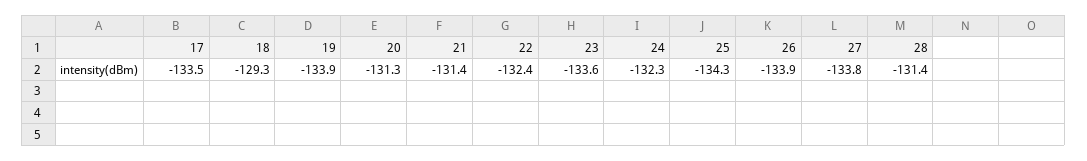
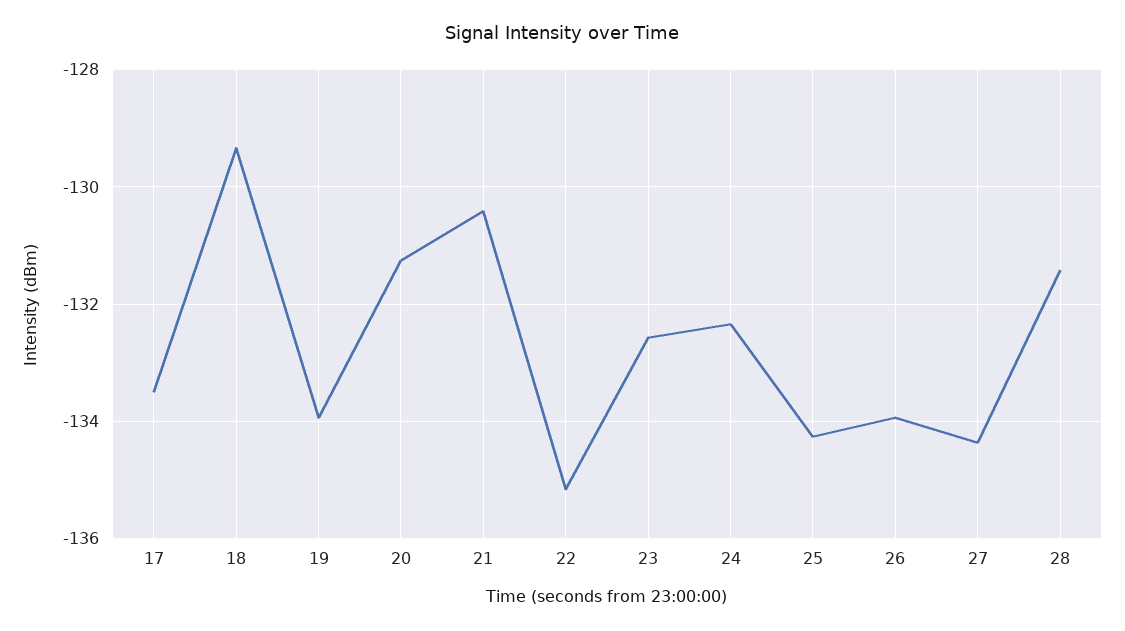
21: -131.4 -> -130.4
22: -132.4 -> -135.2
23: -133.6 -> -132.6
27: -133.8 -> -134.4

